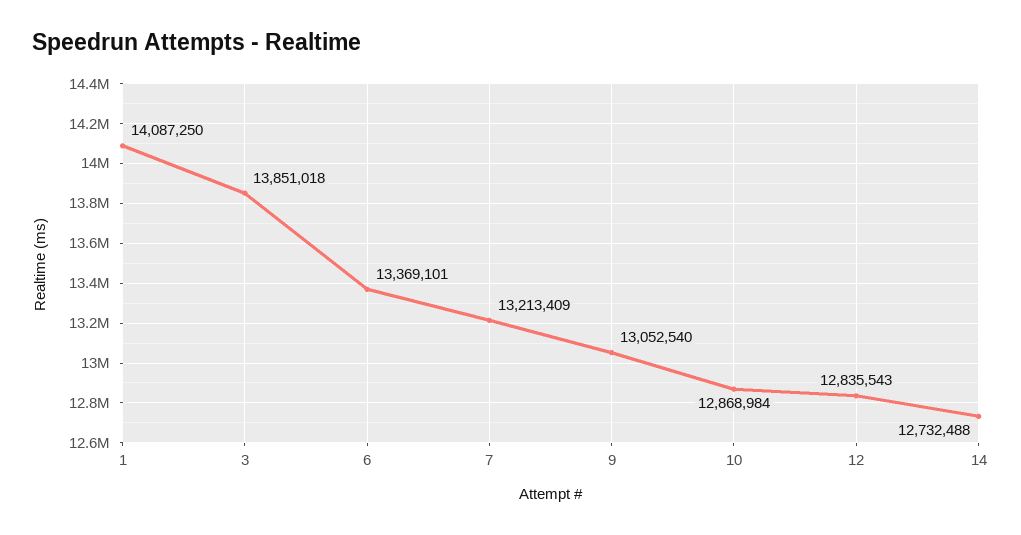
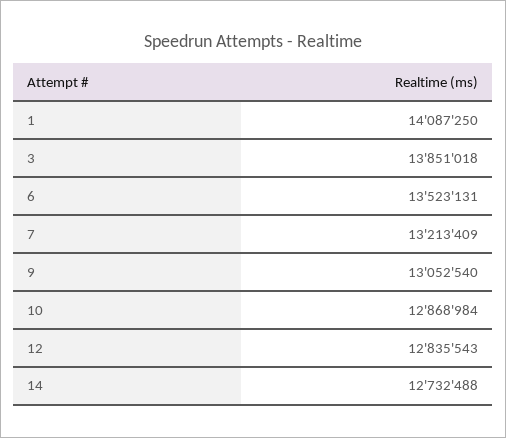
6: 13369101 -> 13523131

